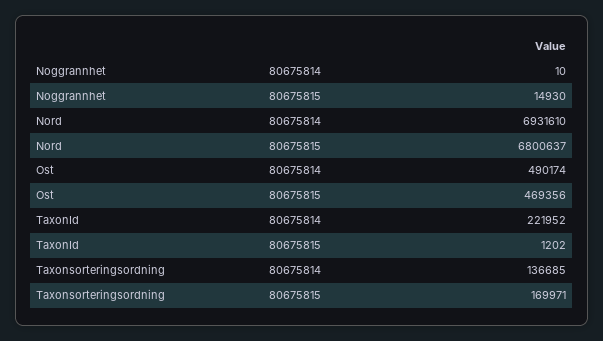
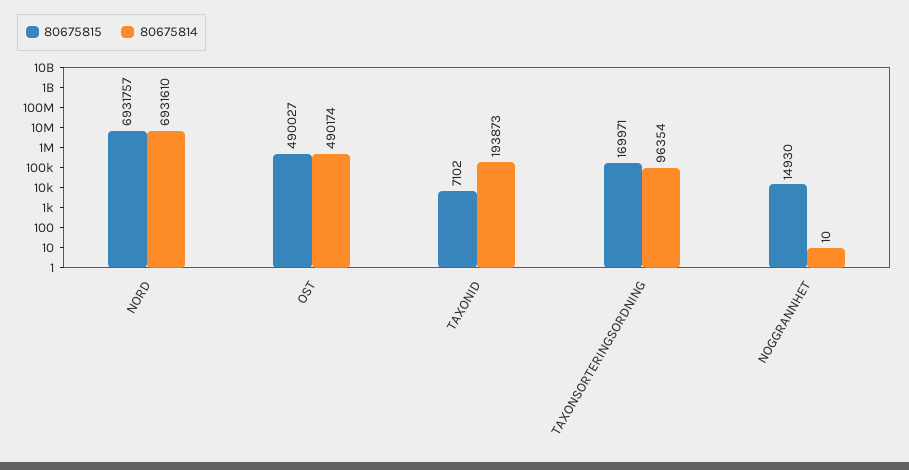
80675815, Nord: 6800637 -> 6931757
80675815, Ost: 469356 -> 490027
80675814, TaxonId: 221952 -> 193873
80675815, TaxonId: 1202 -> 7102
80675814, Taxonsorteringsordning: 136685 -> 96354

